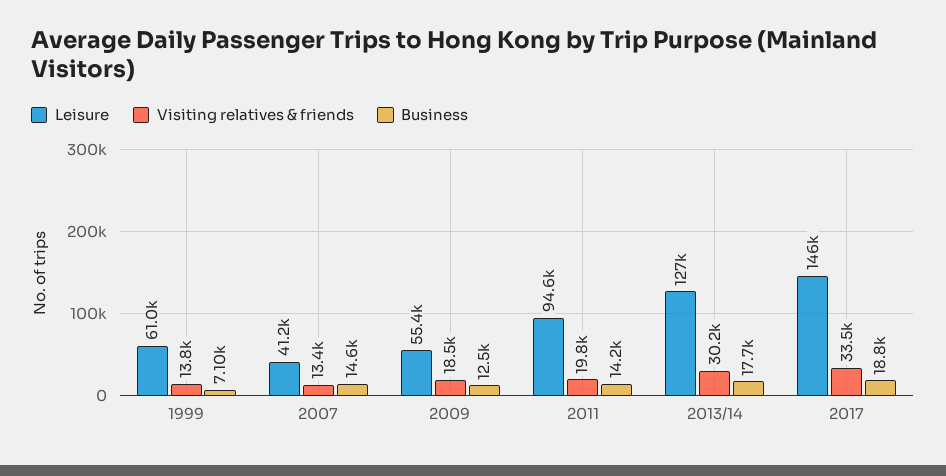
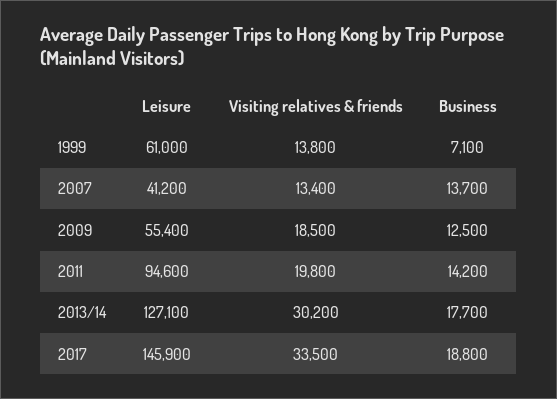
Business, 2007: 14600 -> 13700

